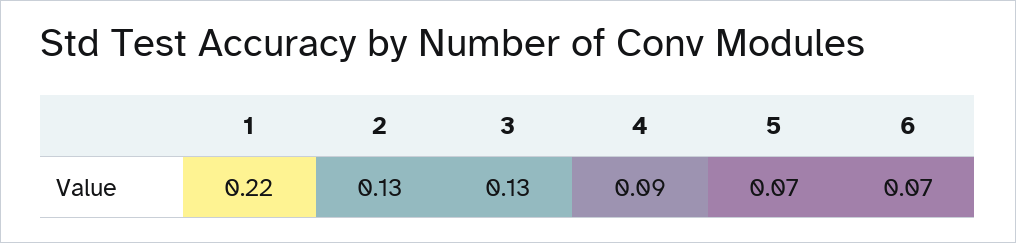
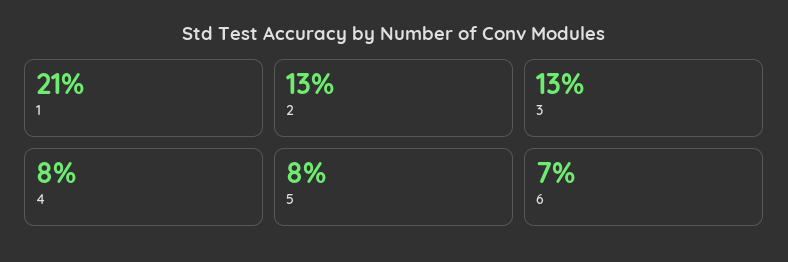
1: 0.22 -> 0.21
4: 0.09 -> 0.08
5: 0.07 -> 0.08

